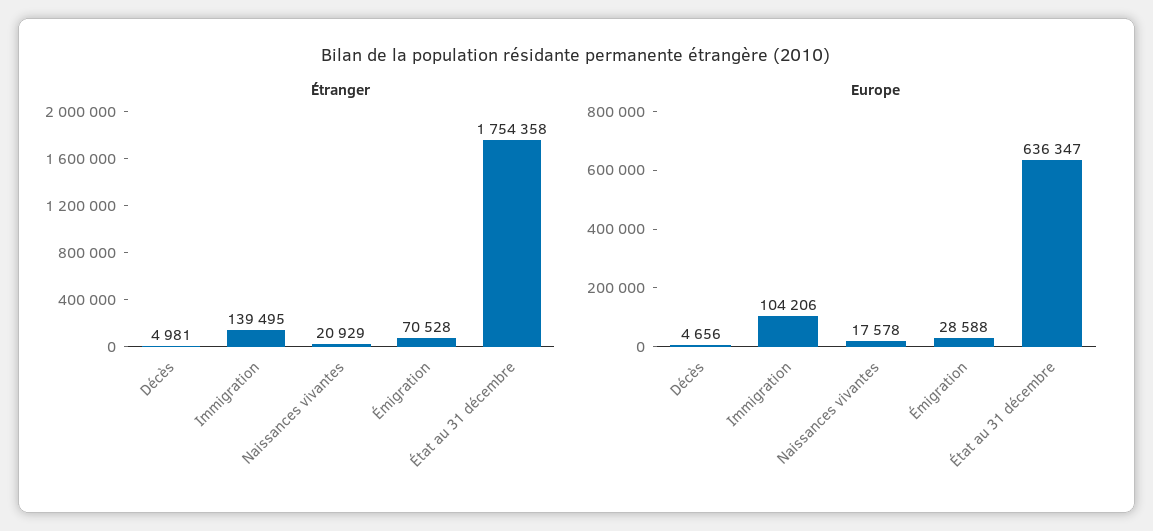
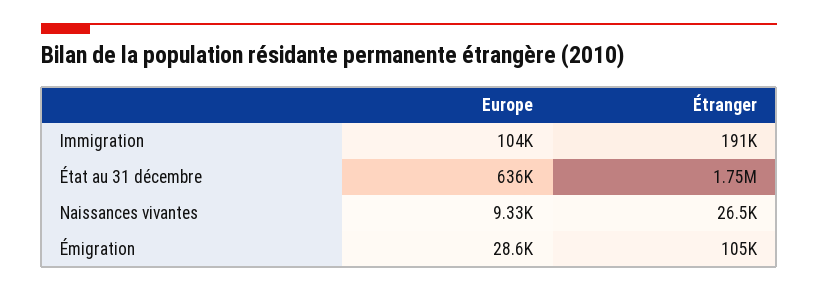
Étranger, Décès: 4981 -> none
Étranger, Immigration: 139495 -> 191000
Étranger, Naissances vivantes: 20929 -> 26500
Étranger, Émigration: 70528 -> 105000
Europe, Décès: 4656 -> none
Europe, Naissances vivantes: 17578 -> 9330

